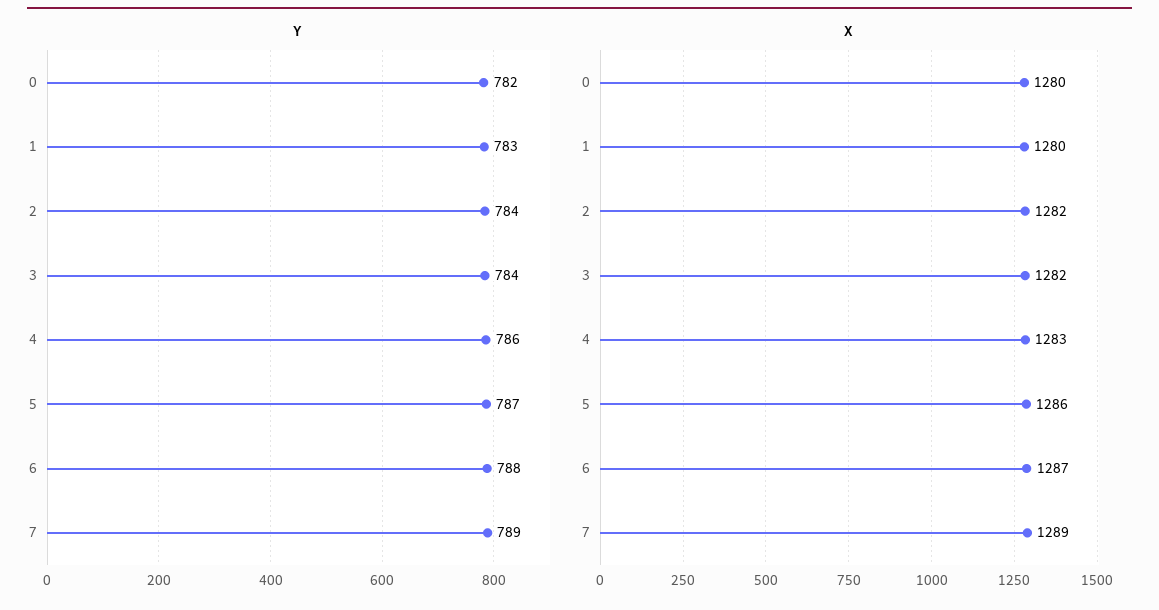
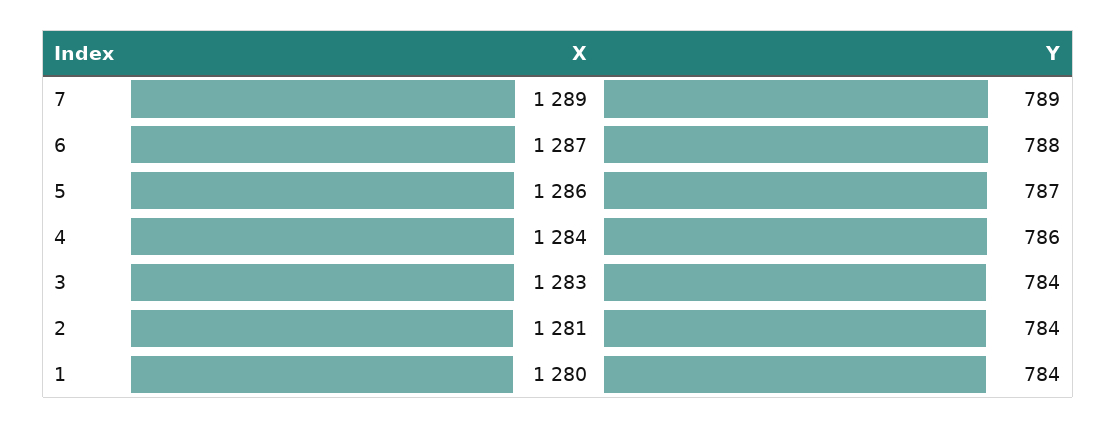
Y, 0: 782 -> none
Y, 1: 783 -> 784
X, 0: 1280 -> none
X, 2: 1282 -> 1281
X, 3: 1282 -> 1283
X, 4: 1283 -> 1284

